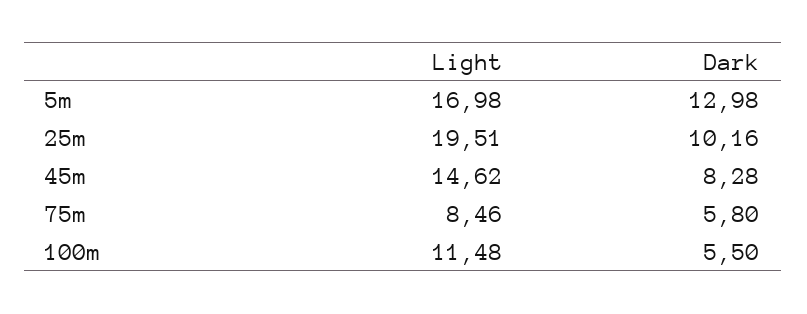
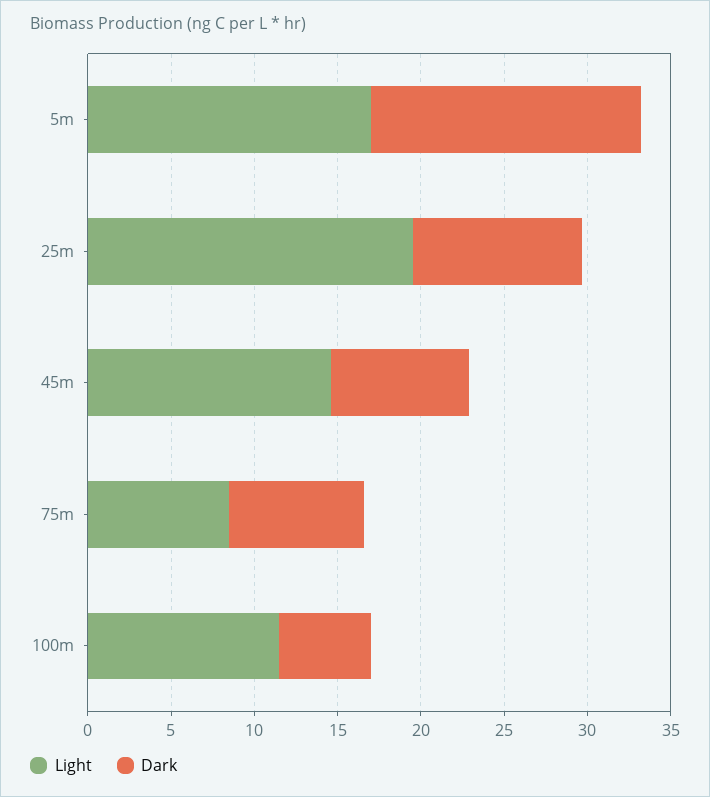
Dark, 5m: 12.98 -> 16
Dark, 75m: 5.8 -> 8

